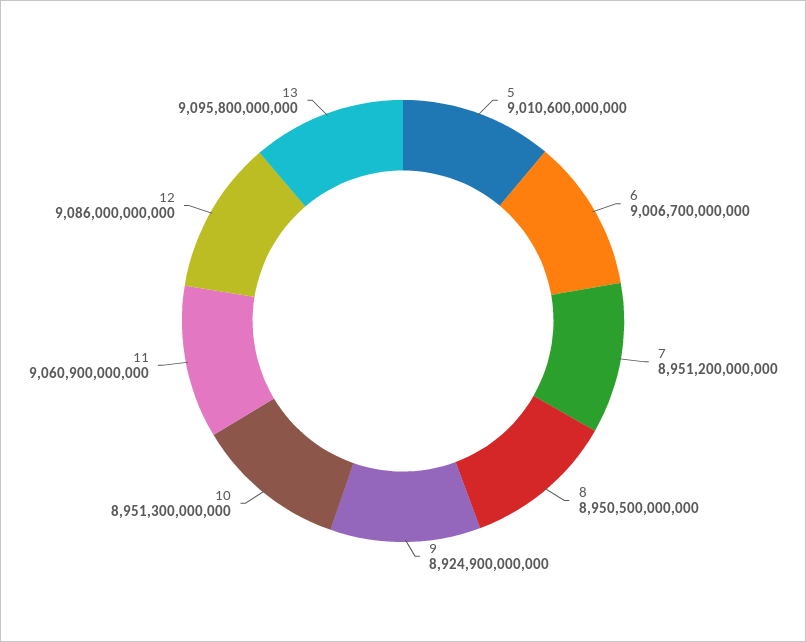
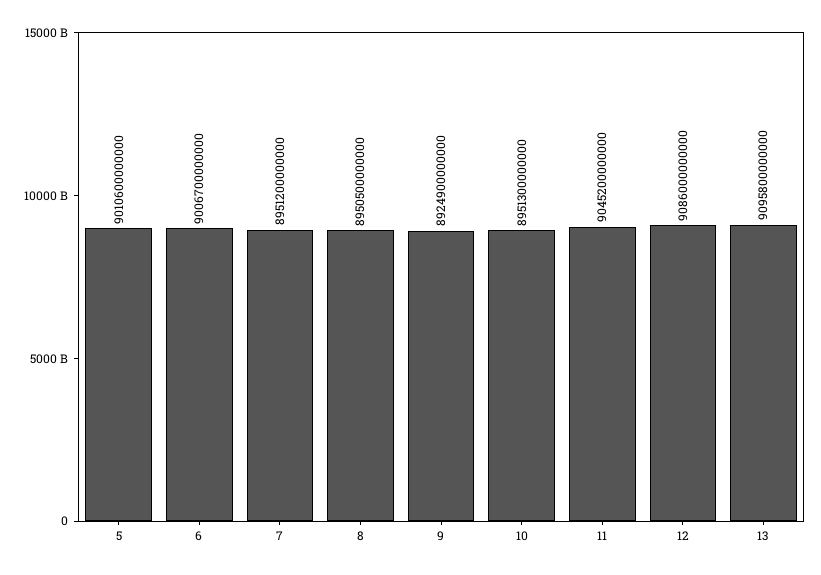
11: 9060900000000 -> 9045200000000

